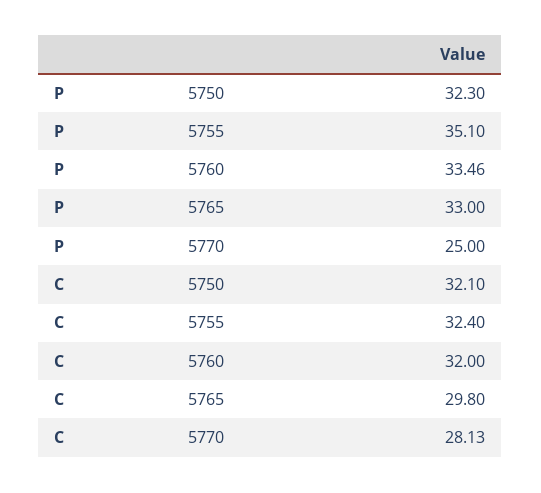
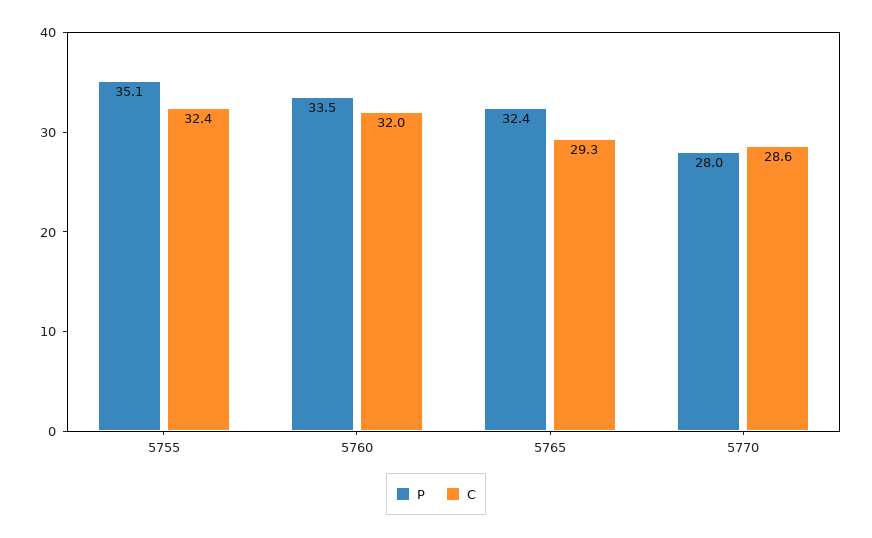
P, 5750: 32.3 -> none
P, 5765: 33 -> 32.4
P, 5770: 25 -> 28
C, 5750: 32.1 -> none
C, 5765: 29.8 -> 29.3
C, 5770: 28.13 -> 28.6

